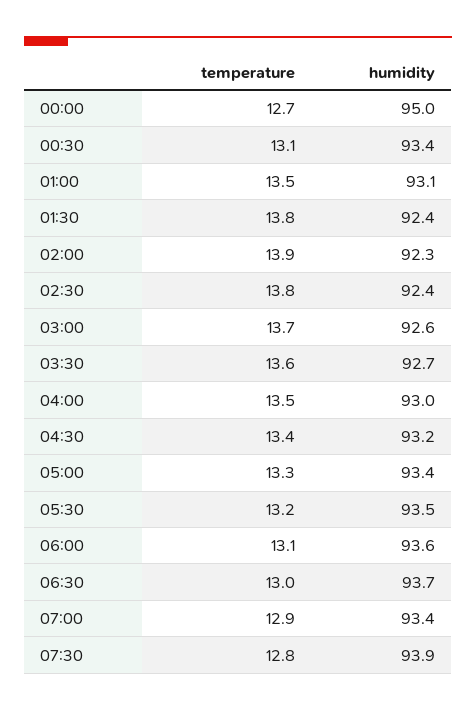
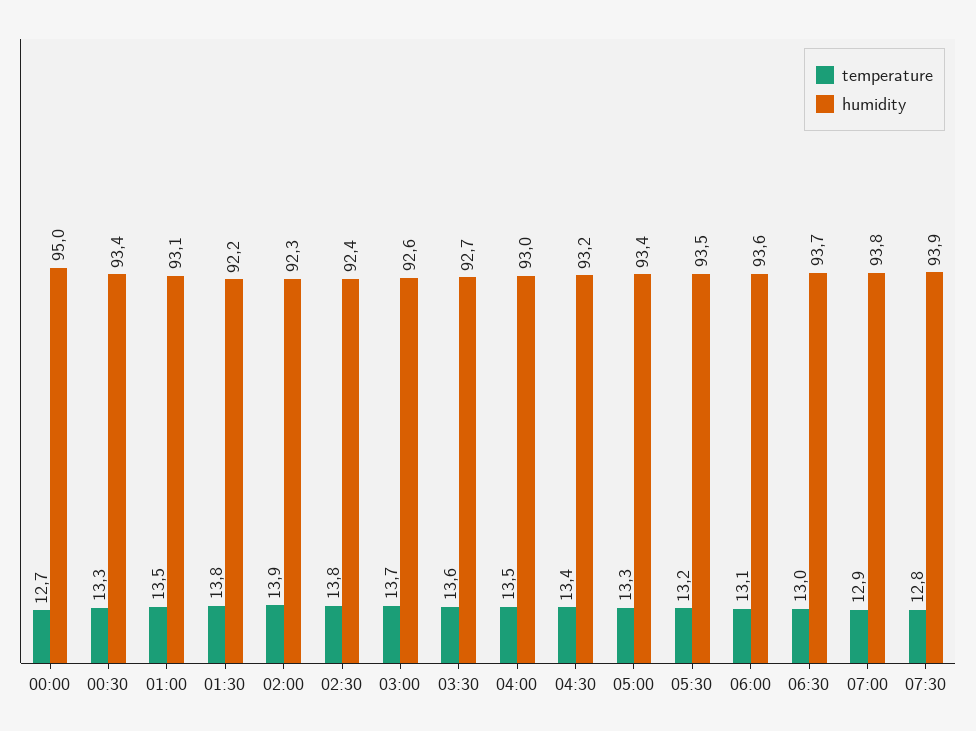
temperature, 00:30: 13.1 -> 13.3
humidity, 01:30: 92.4 -> 92.2
humidity, 07:00: 93.4 -> 93.8

